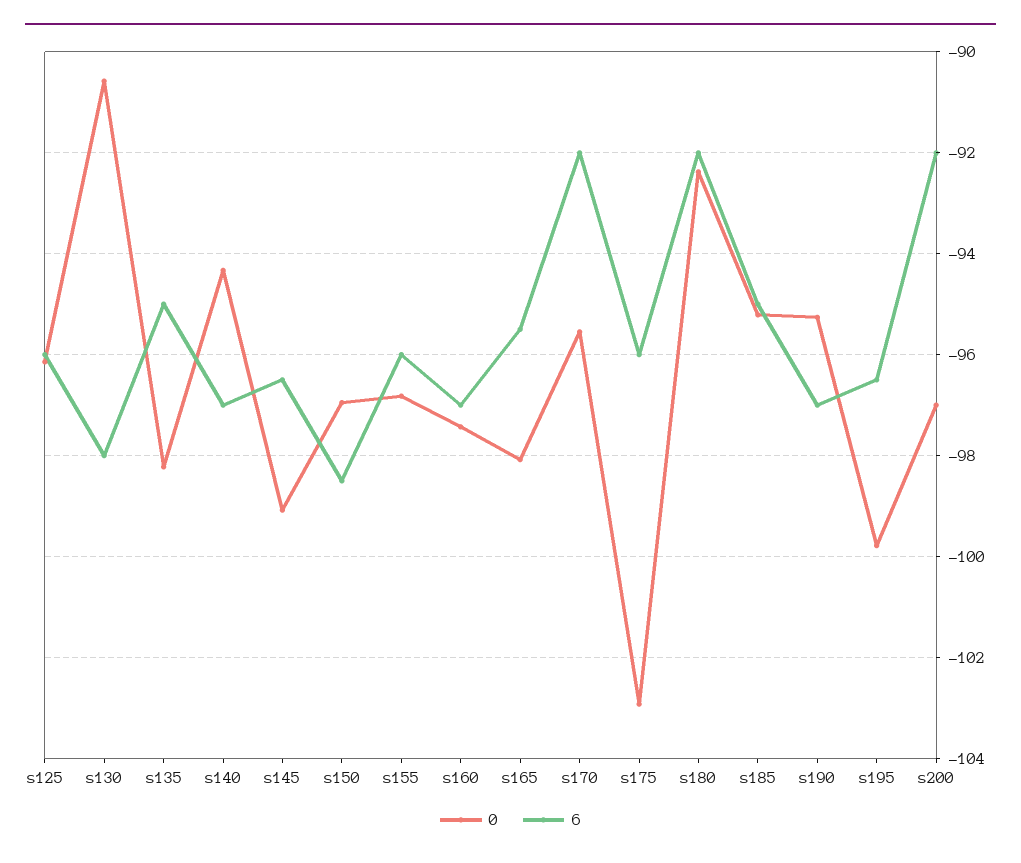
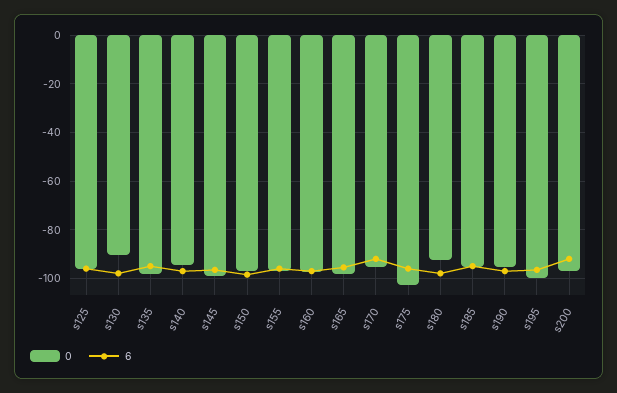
6, s180: -92 -> -97.5

